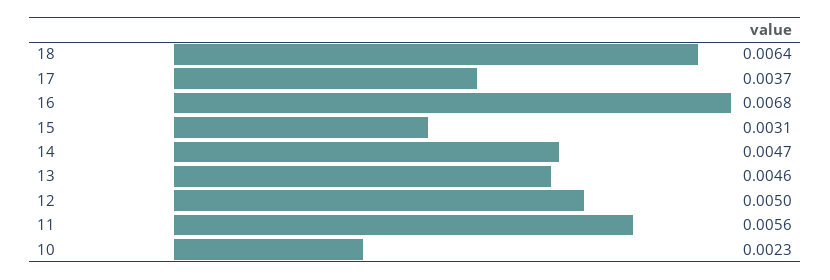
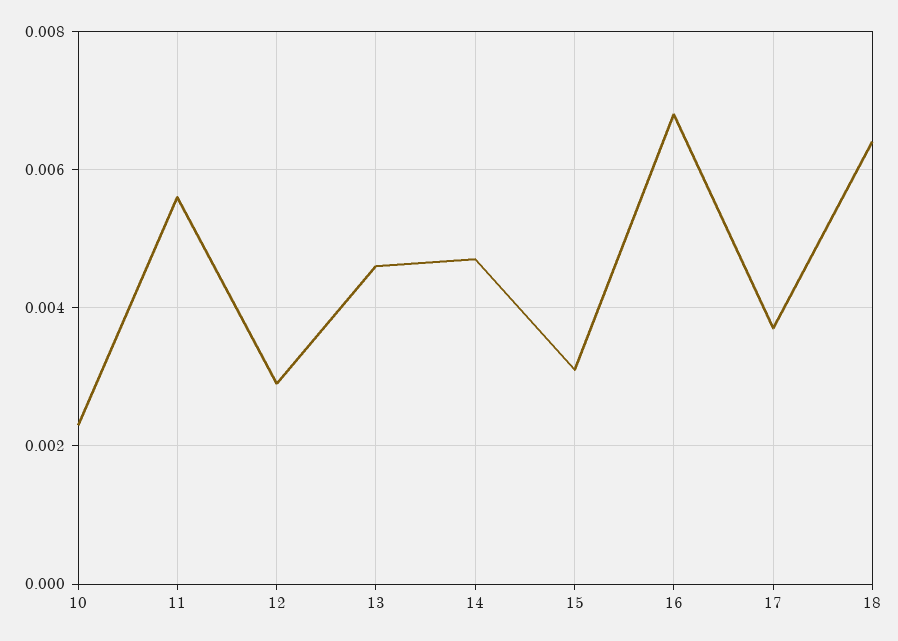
12: 0.005 -> 0.003

